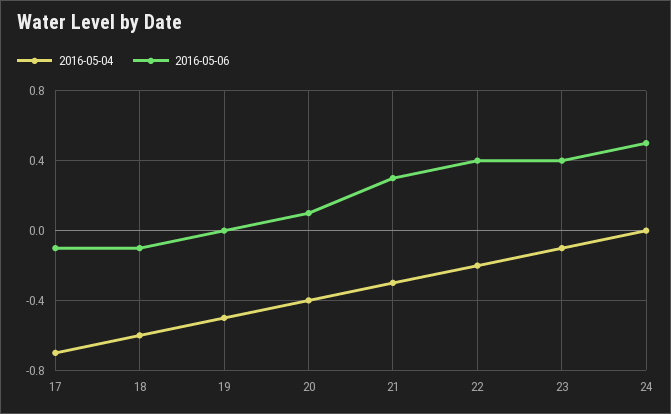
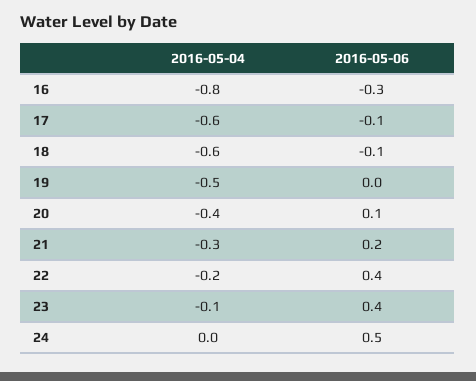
2016-05-04, 17: -0.7 -> -0.6
2016-05-06, 21: 0.3 -> 0.2
2016-05-04, 16: none -> -0.8
2016-05-06, 16: none -> -0.3

